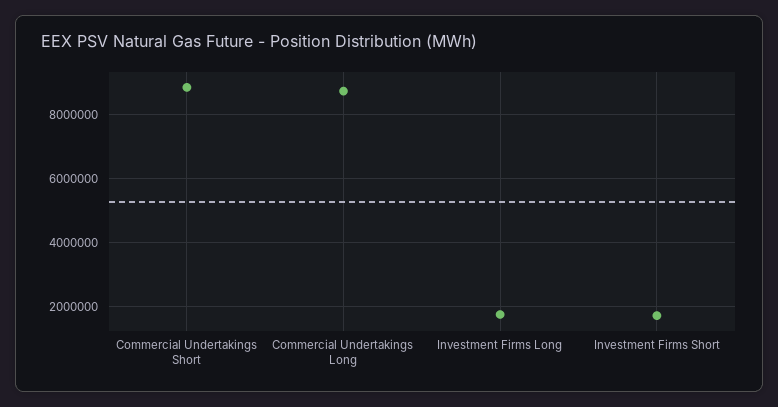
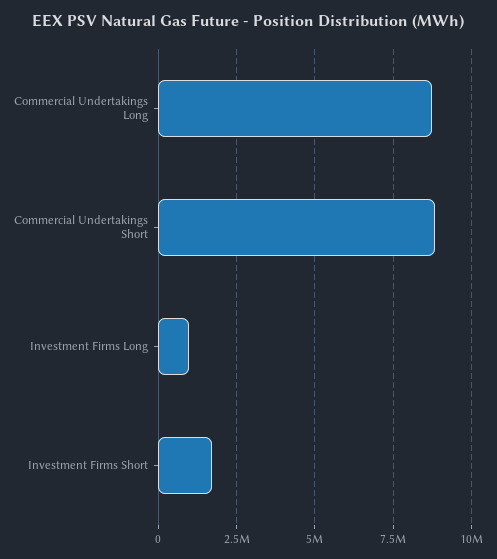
Investment Firms Long: 1800000 -> 1000000

